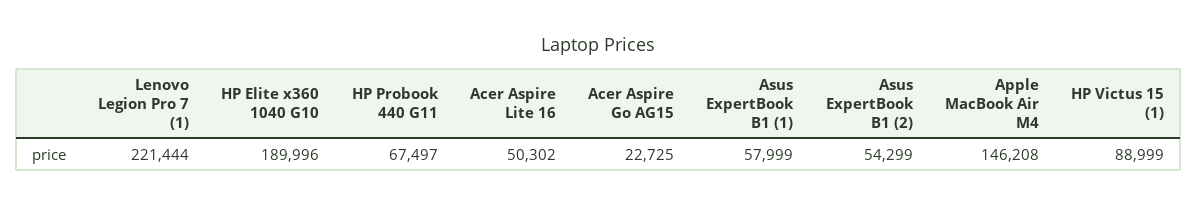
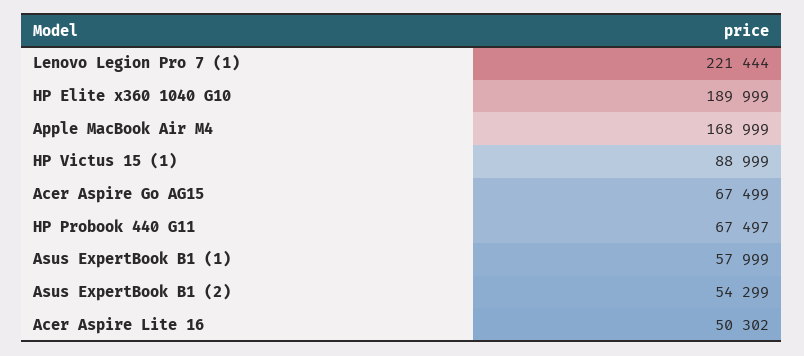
HP Elite x360 1040 G10: 189996 -> 189999
Acer Aspire Go AG15: 22725 -> 67499
Apple MacBook Air M4: 146208 -> 168999

